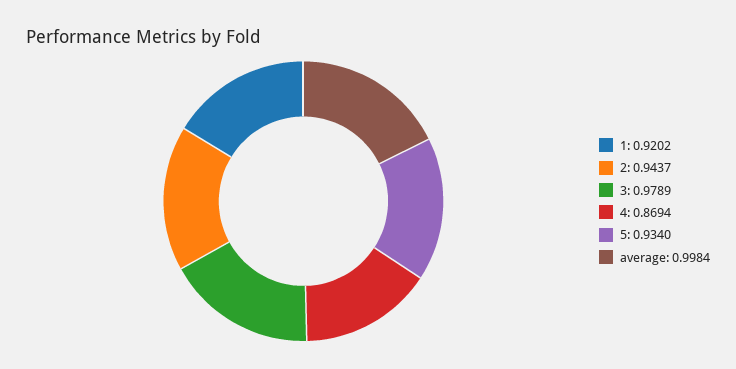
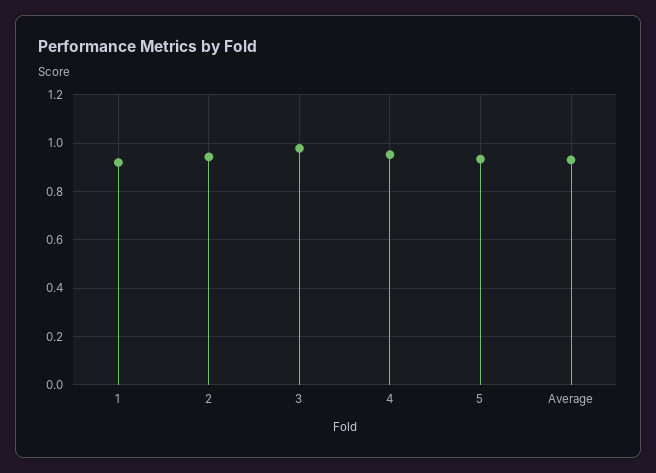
4: 0.8694 -> 0.95
average: 0.9984 -> 0.925

